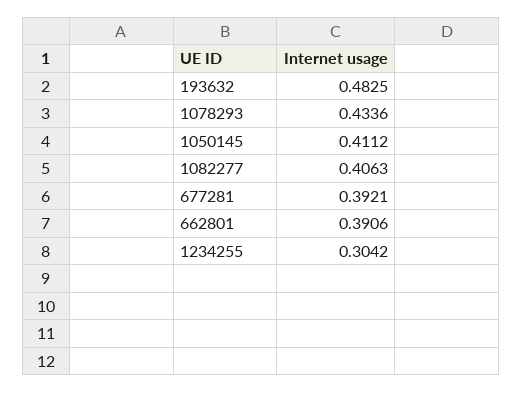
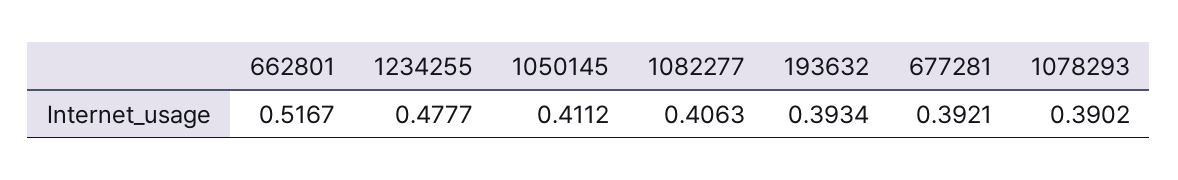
193632: 0.4825 -> 0.3934
1078293: 0.4336 -> 0.3902
662801: 0.3906 -> 0.5167
1234255: 0.3042 -> 0.4777

